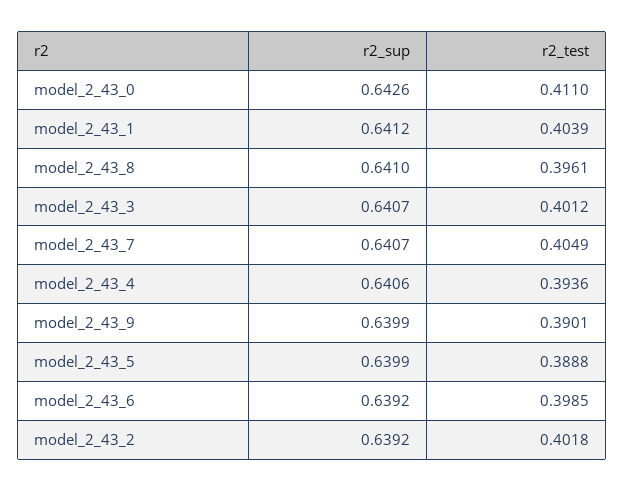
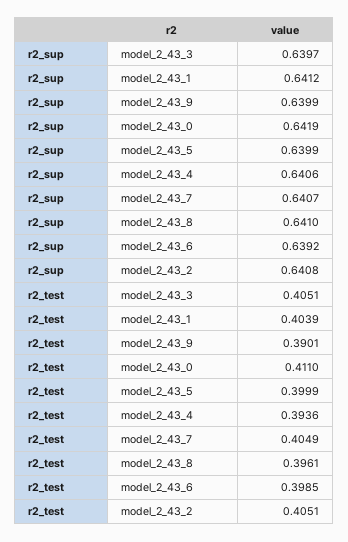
r2_sup, model_2_43_0: 0.6426 -> 0.6419
r2_sup, model_2_43_3: 0.6407 -> 0.6397
r2_test, model_2_43_3: 0.4012 -> 0.4051
r2_test, model_2_43_5: 0.3888 -> 0.3999
r2_sup, model_2_43_2: 0.6392 -> 0.6408
r2_test, model_2_43_2: 0.4018 -> 0.4051

